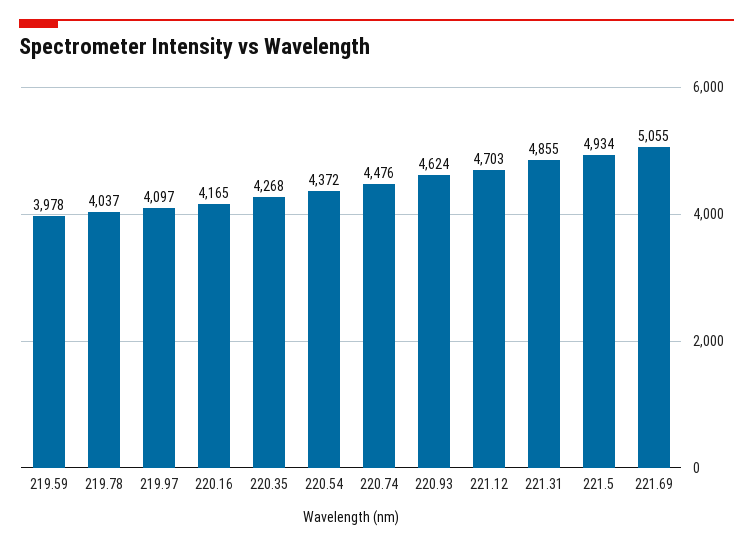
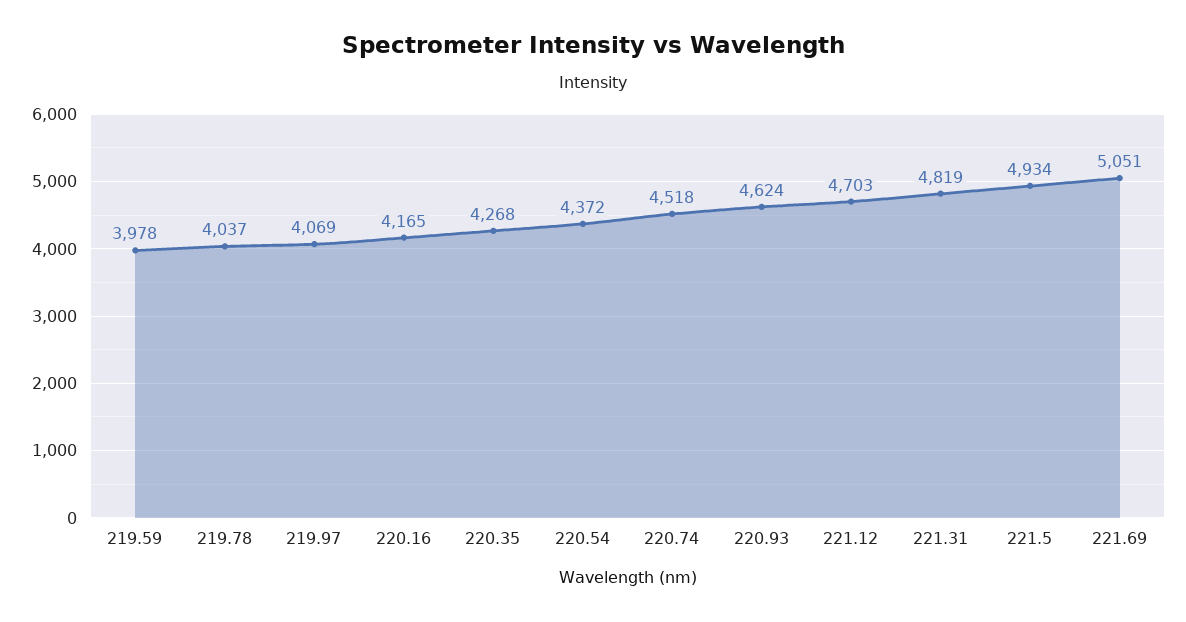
219.97: 4097 -> 4069
220.74: 4476 -> 4518
221.31: 4855 -> 4819
221.69: 5055 -> 5051

